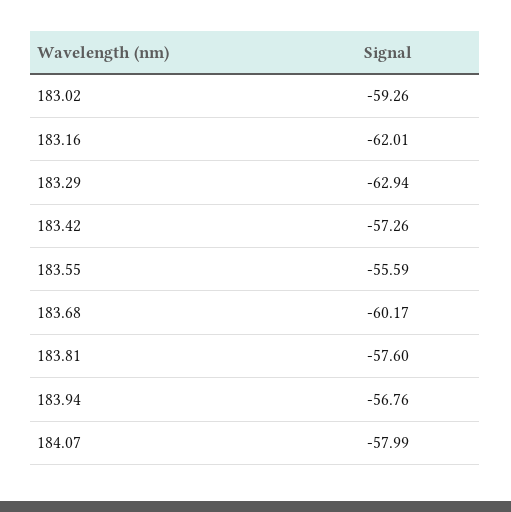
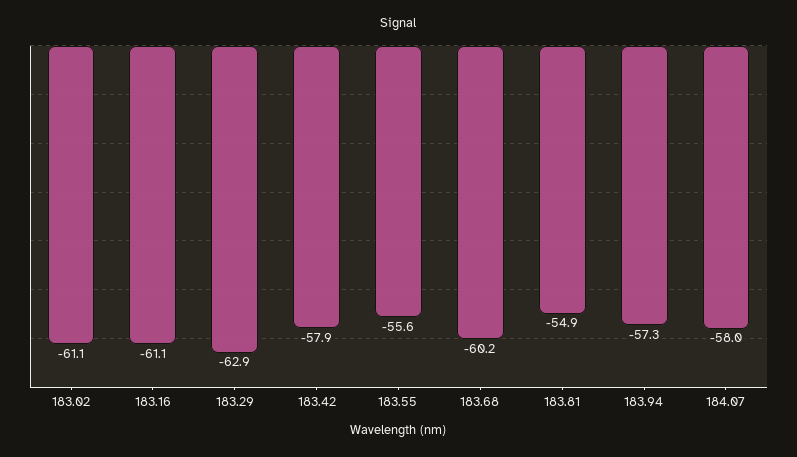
183.02: -59.26 -> -61.1
183.16: -62.01 -> -61.1
183.42: -57.26 -> -57.9
183.81: -57.6 -> -54.9
183.94: -56.76 -> -57.3

